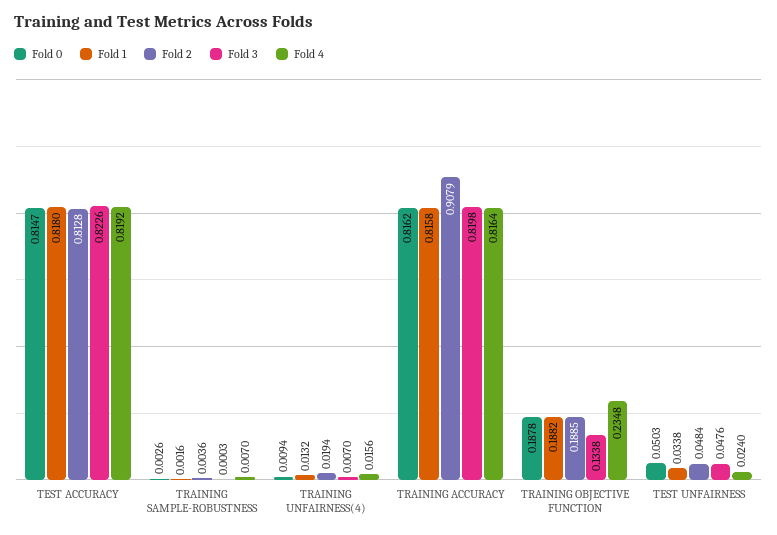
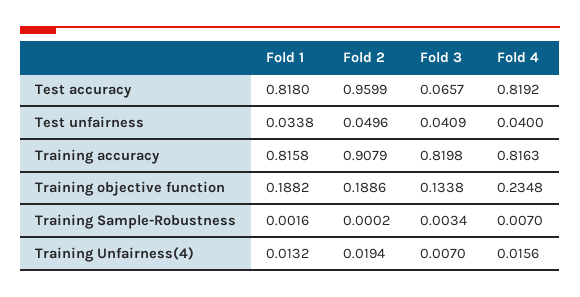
Fold 0, TEST ACCURACY: 0.8147 -> none
Fold 2, TEST ACCURACY: 0.8128 -> 0.9599
Fold 3, TEST ACCURACY: 0.8226 -> 0.0657
Fold 0, TRAINING SAMPLE-ROBUSTNESS: 0.0026 -> none
Fold 2, TRAINING SAMPLE-ROBUSTNESS: 0.0036 -> 0.0002
Fold 3, TRAINING SAMPLE-ROBUSTNESS: 0.0003 -> 0.0034
Fold 0, TRAINING UNFAIRNESS(4): 0.0094 -> none
Fold 0, TRAINING ACCURACY: 0.8162 -> none
Fold 4, TRAINING ACCURACY: 0.8164 -> 0.8163
Fold 0, TRAINING OBJECTIVE FUNCTION: 0.1878 -> none
Fold 2, TRAINING OBJECTIVE FUNCTION: 0.1885 -> 0.1886
Fold 0, TEST UNFAIRNESS: 0.0503 -> none
Fold 2, TEST UNFAIRNESS: 0.0484 -> 0.0496
Fold 3, TEST UNFAIRNESS: 0.0476 -> 0.0409
Fold 4, TEST UNFAIRNESS: 0.024 -> 0.04

